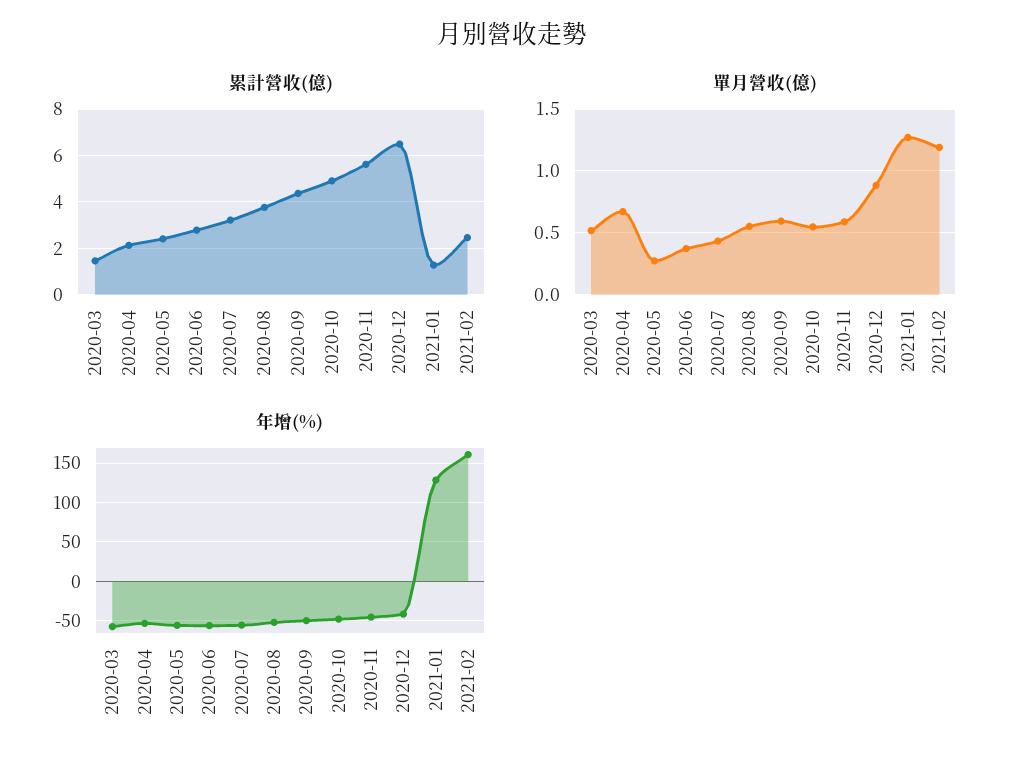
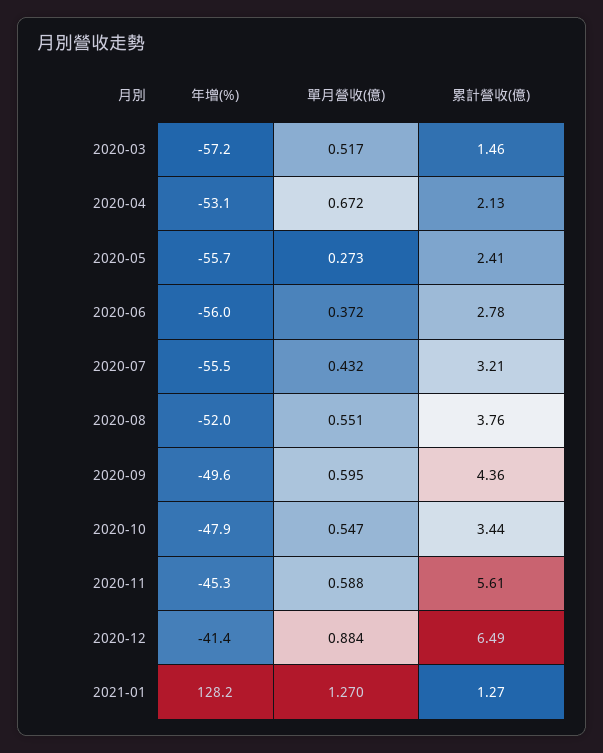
累計營收(億), 2020-10: 5 -> 3.44
累計營收(億), 2021-02: 2.5 -> none
單月營收(億), 2021-02: 1.2 -> none
年增(%), 2021-02: 160 -> none

